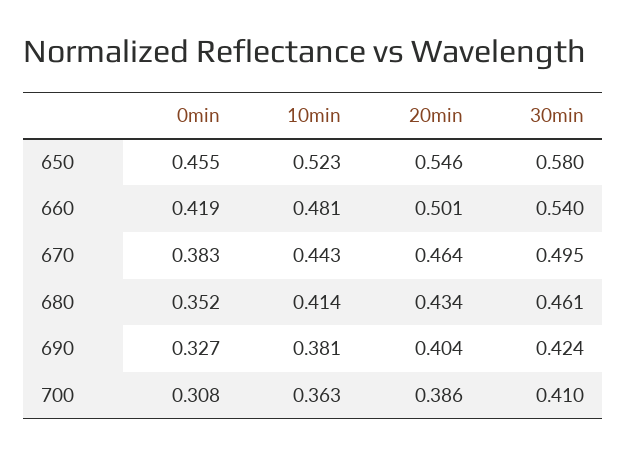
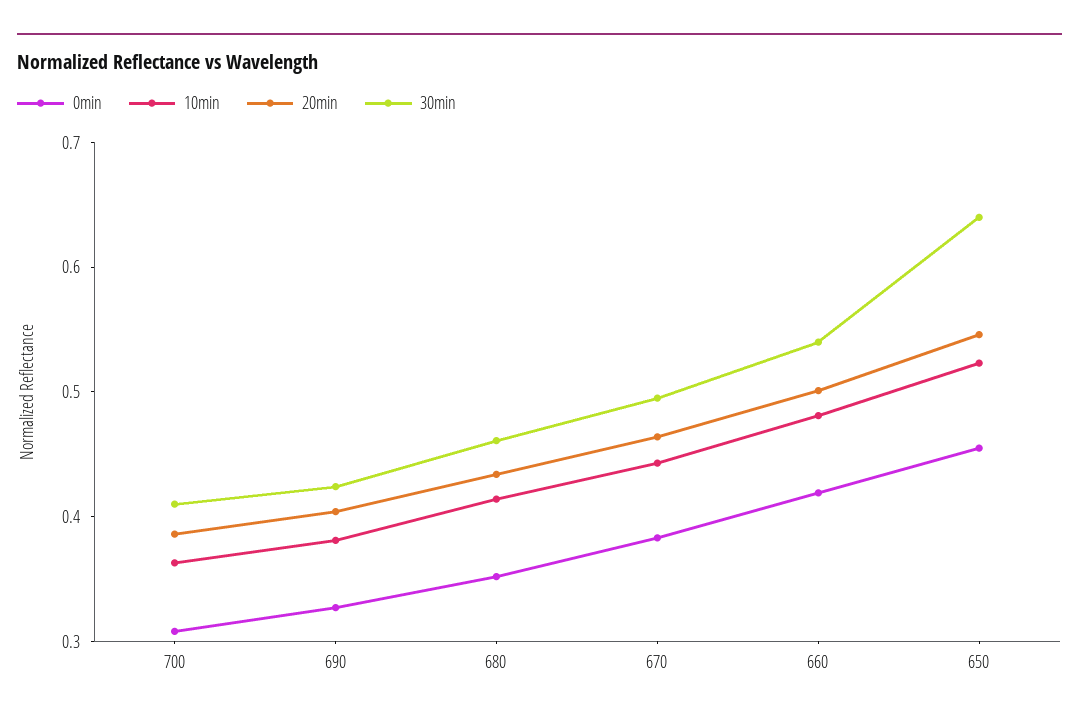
30min, 650: 0.58 -> 0.64

